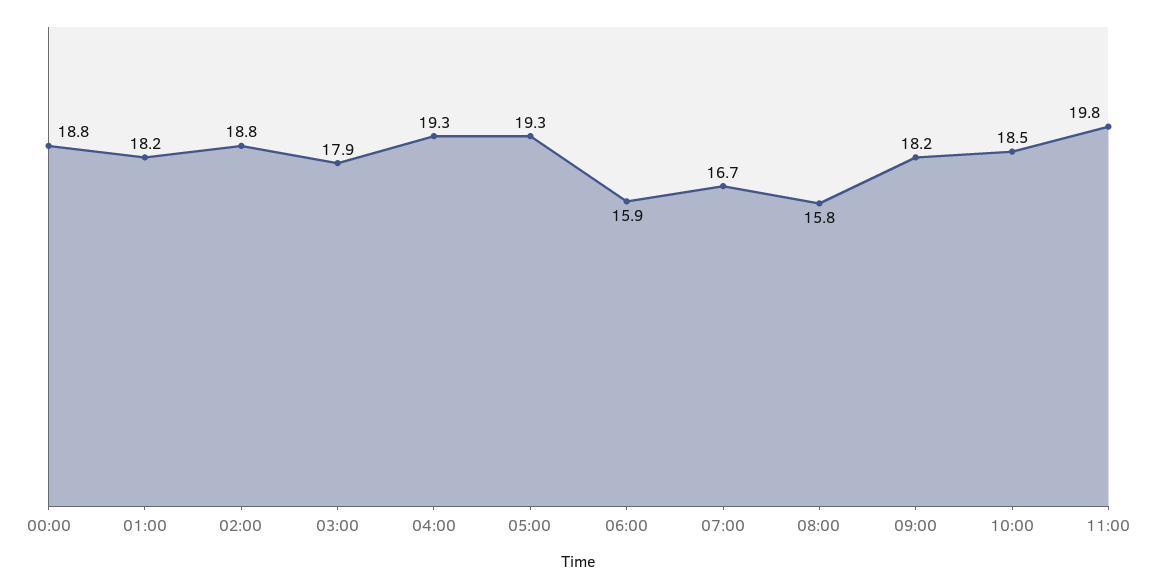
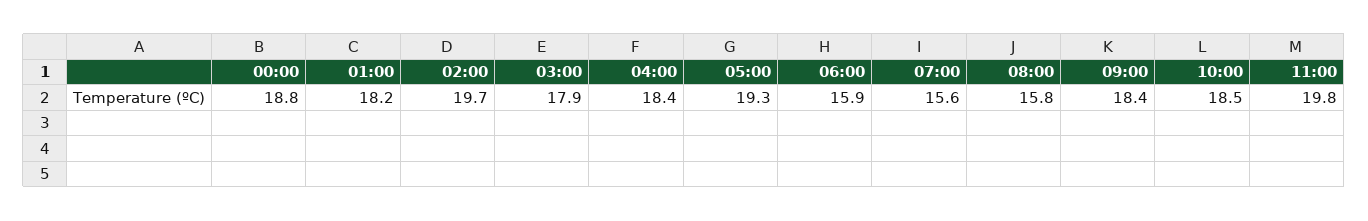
02:00: 18.8 -> 19.7
04:00: 19.3 -> 18.4
07:00: 16.7 -> 15.6
09:00: 18.2 -> 18.4

